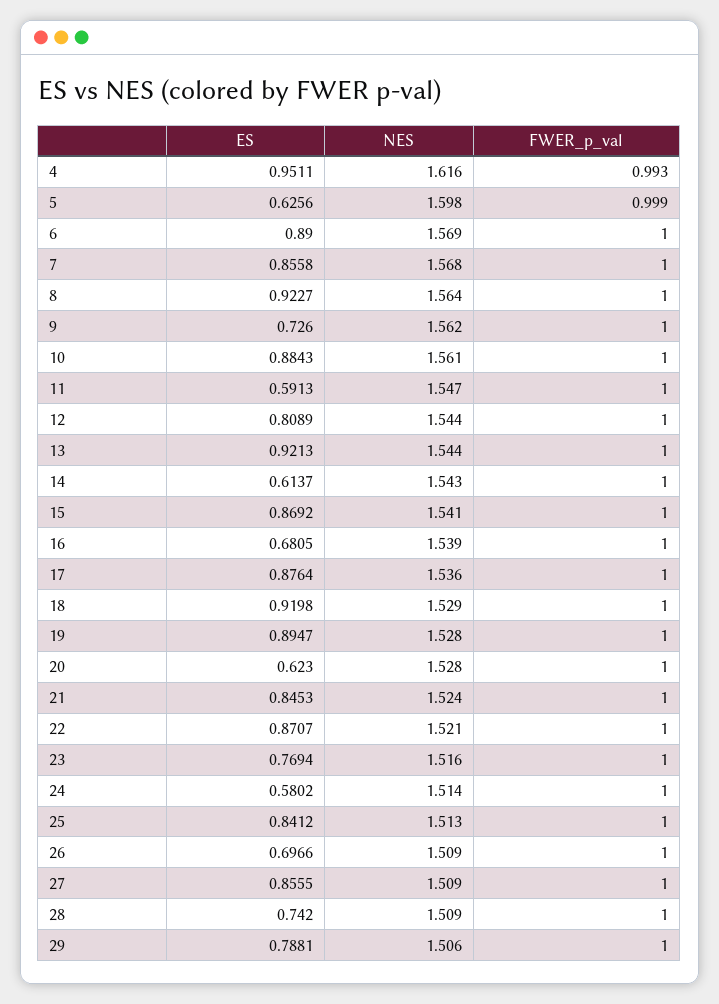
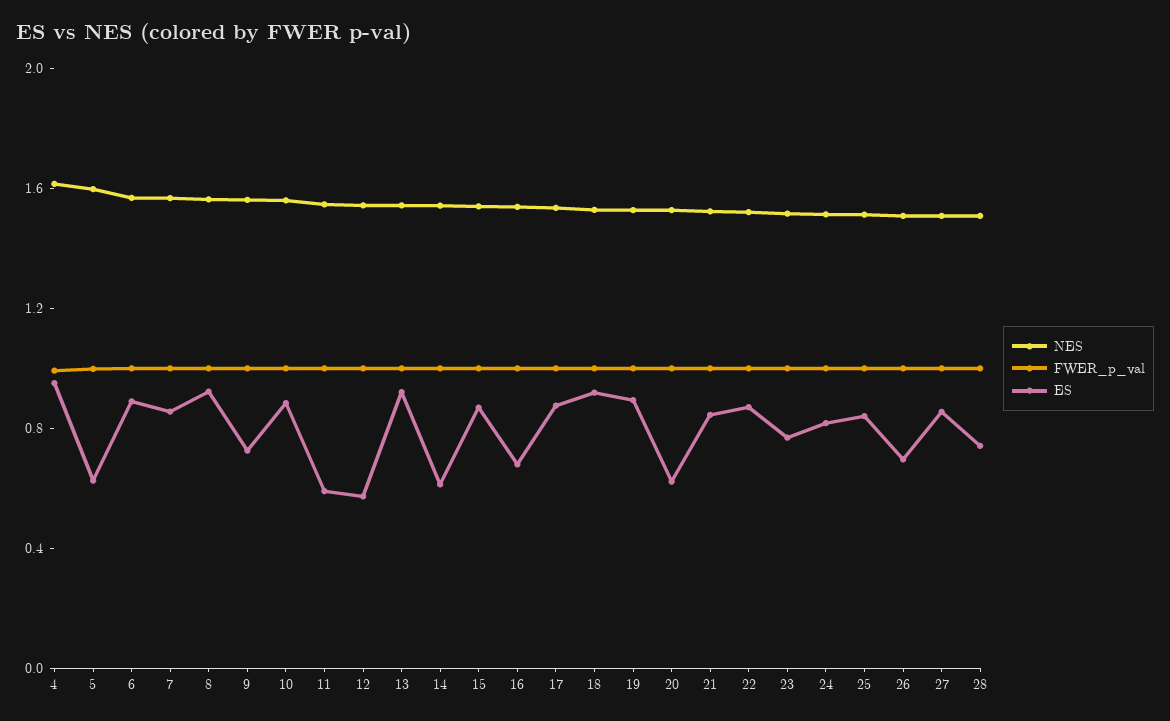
ES, 12: 0.8089 -> 0.6
ES, 24: 0.5802 -> 0.8
ES, 29: 0.7881 -> none
NES, 29: 1.506 -> none
FWER_p_val, 29: 1 -> none

